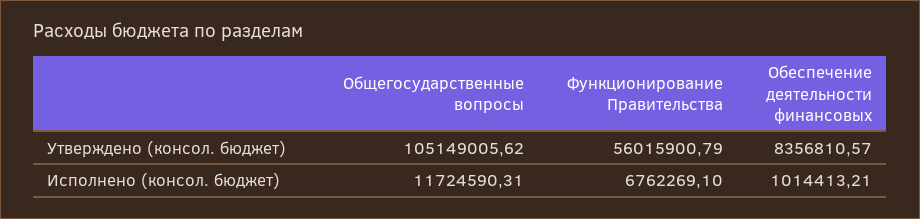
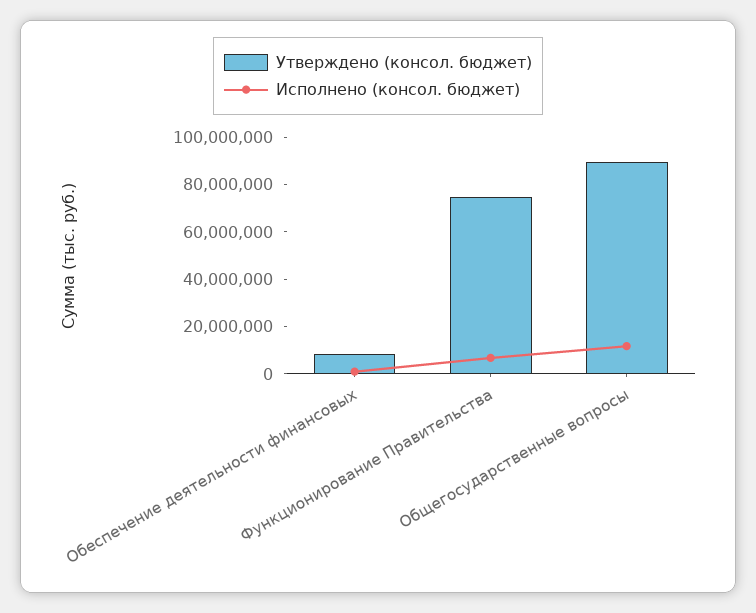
Утверждено (консол. бюджет), Общегосударственные вопросы: 105149005.62 -> 90000000
Утверждено (консол. бюджет), Функционирование Правительства: 56015900.79 -> 75000000

